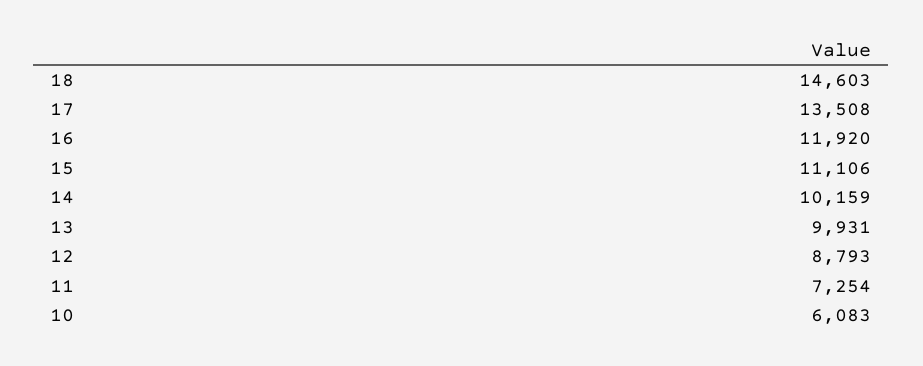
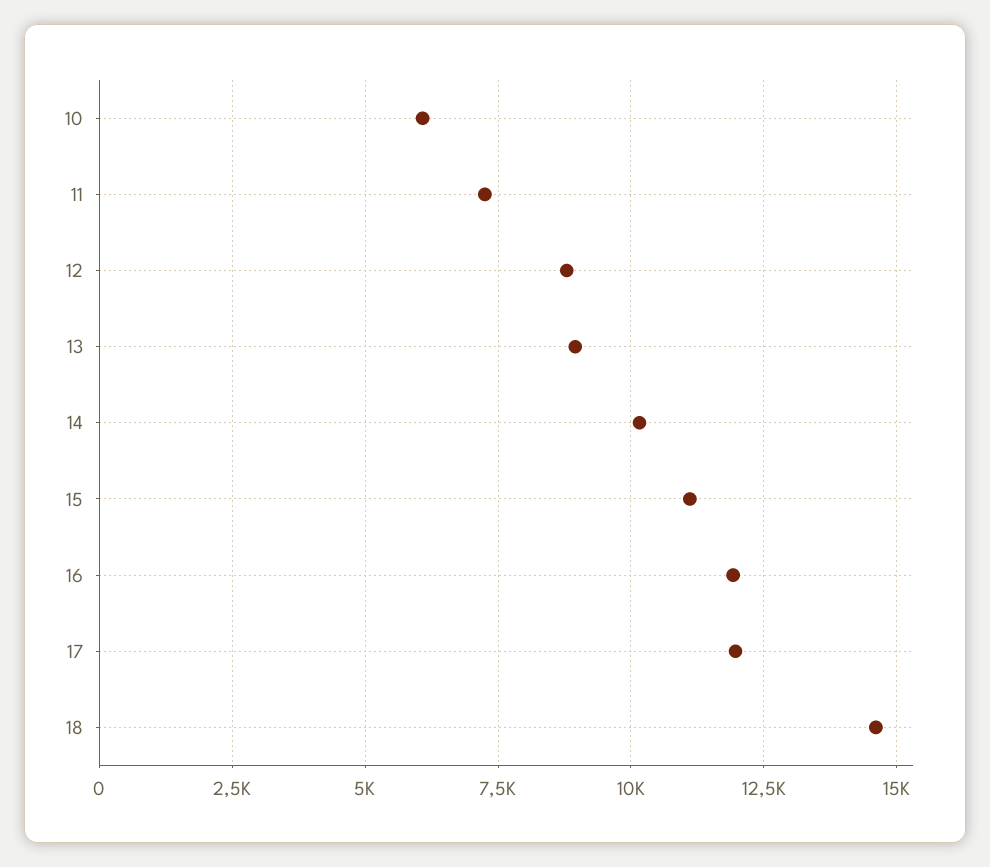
17: 13508 -> 12000
13: 9931 -> 9000

